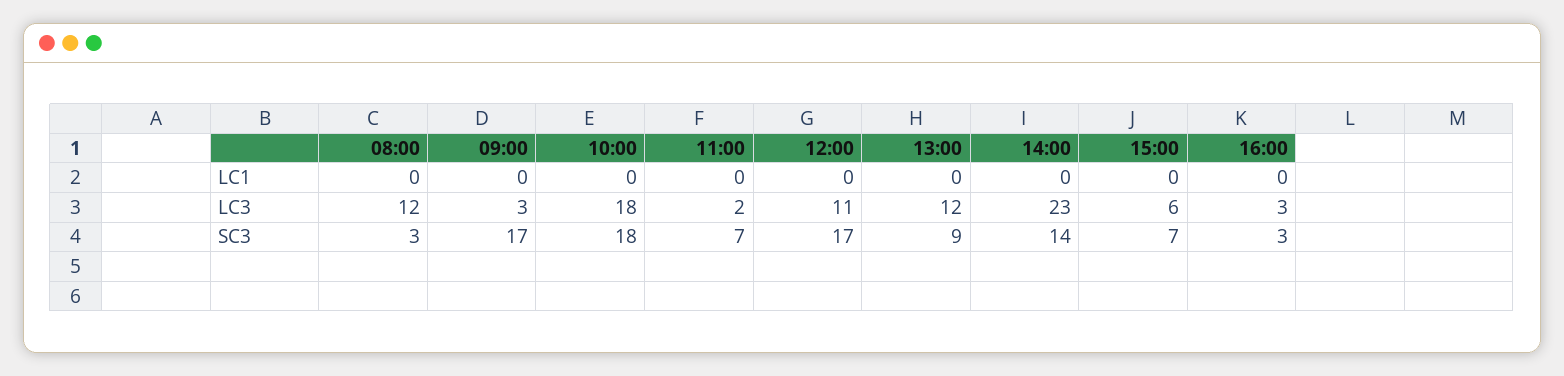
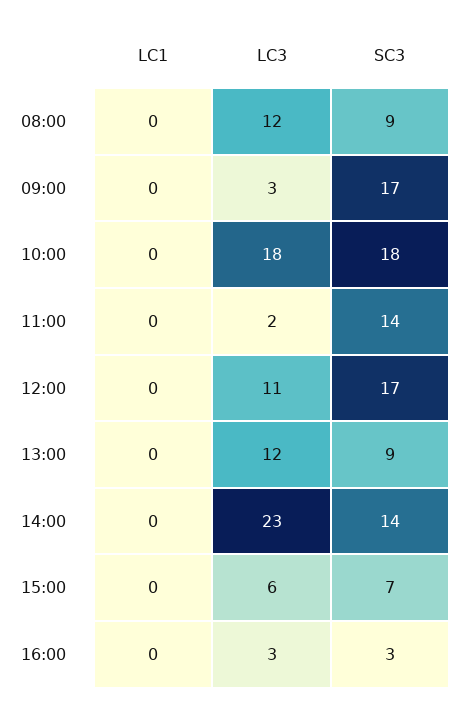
08:00, SC3: 3 -> 9
11:00, SC3: 7 -> 14

